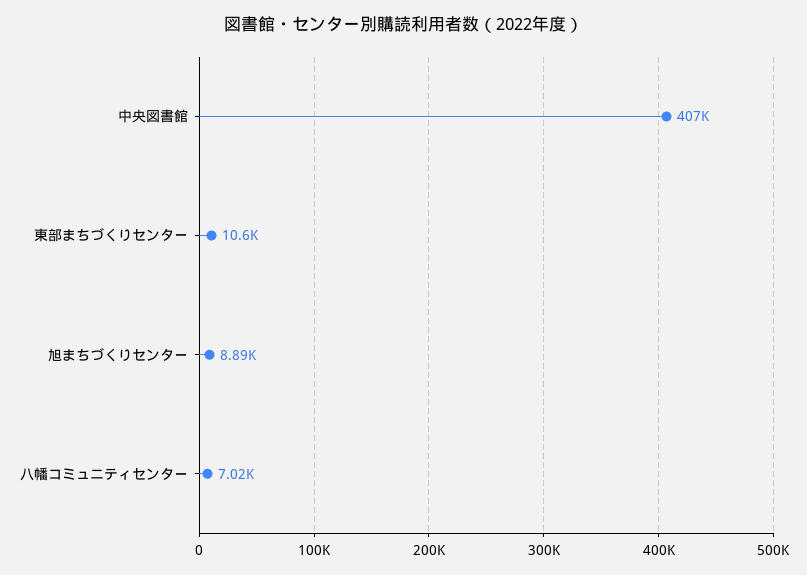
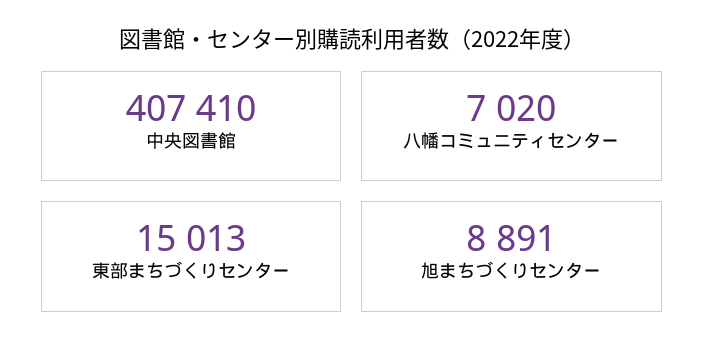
東部まちづくりセンター: 10600 -> 15013

